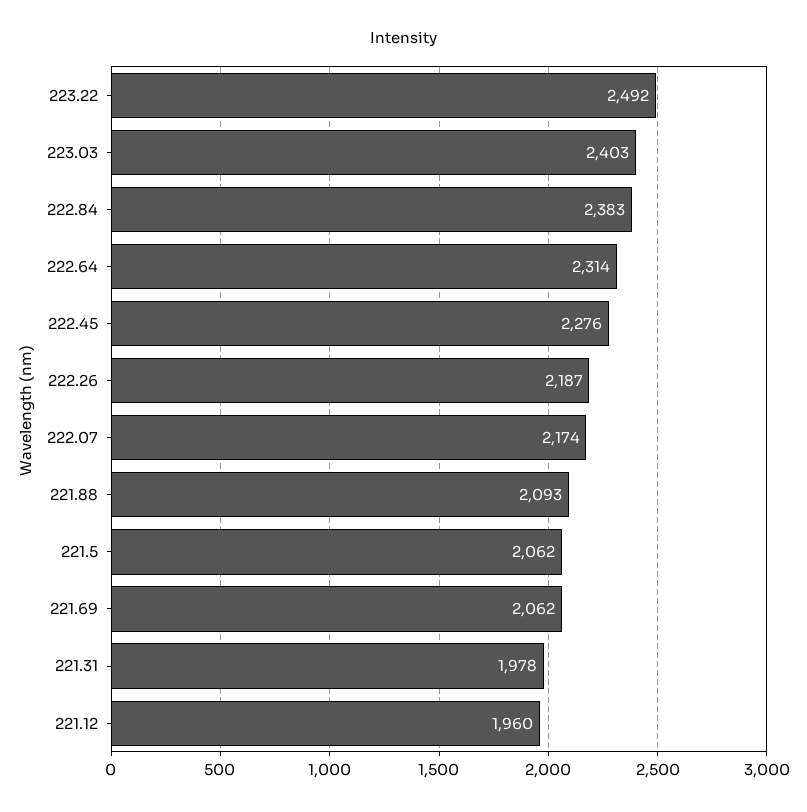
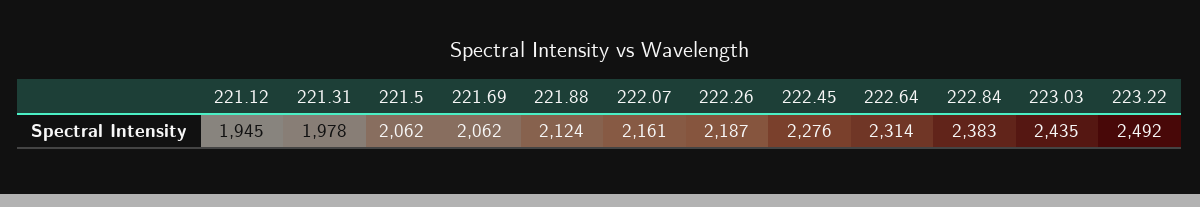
223.03: 2403 -> 2435
222.07: 2174 -> 2161
221.88: 2093 -> 2124
221.12: 1960 -> 1945

